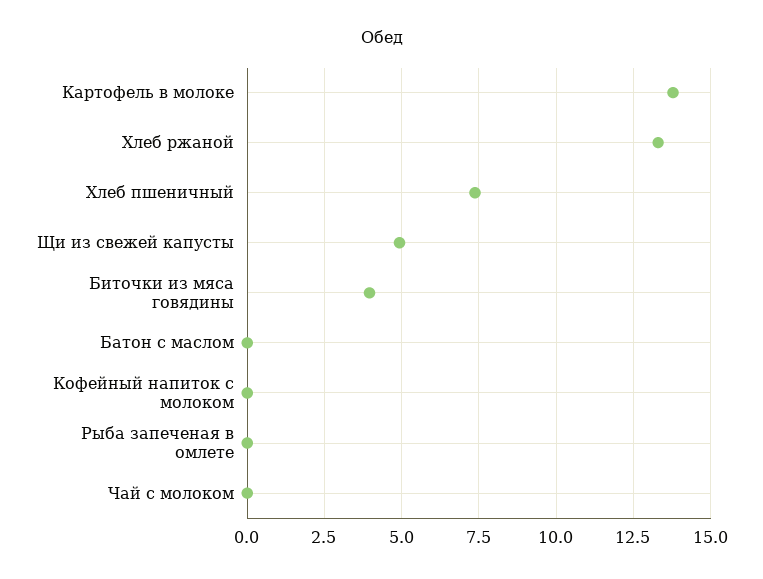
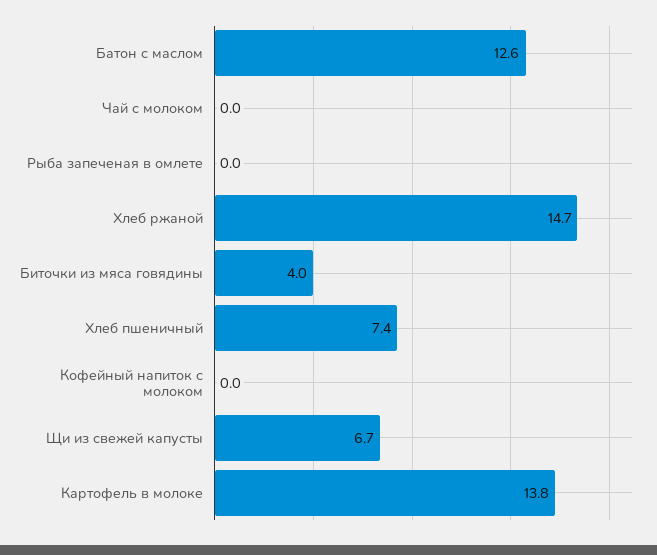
Хлеб ржаной: 13.25 -> 14.7
Щи из свежей капусты: 5 -> 6.7
Батон с маслом: 0 -> 12.6

